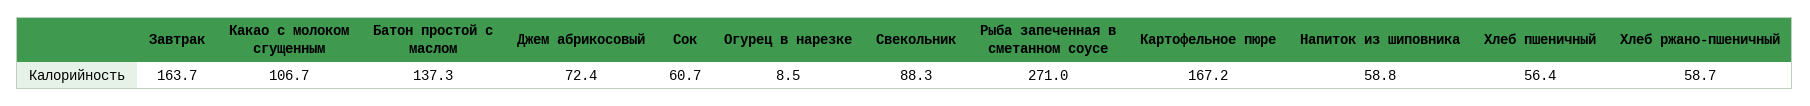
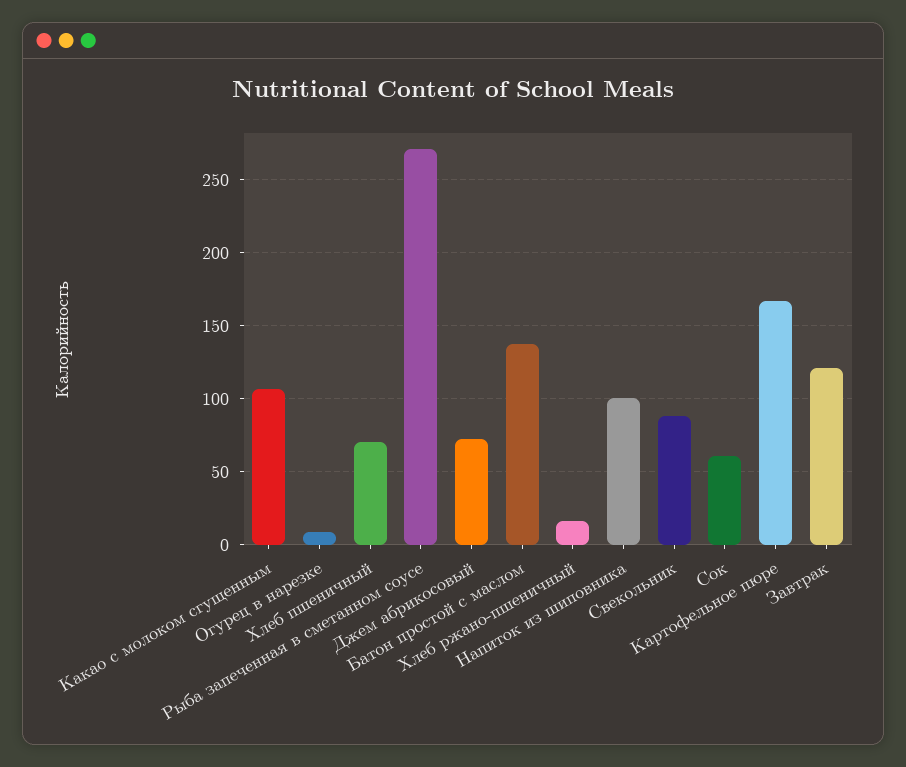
Завтрак: 163.7 -> 120
Напиток из шиповника: 58.8 -> 100
Хлеб пшеничный: 56.4 -> 70
Хлеб ржано-пшеничный: 58.7 -> 15

